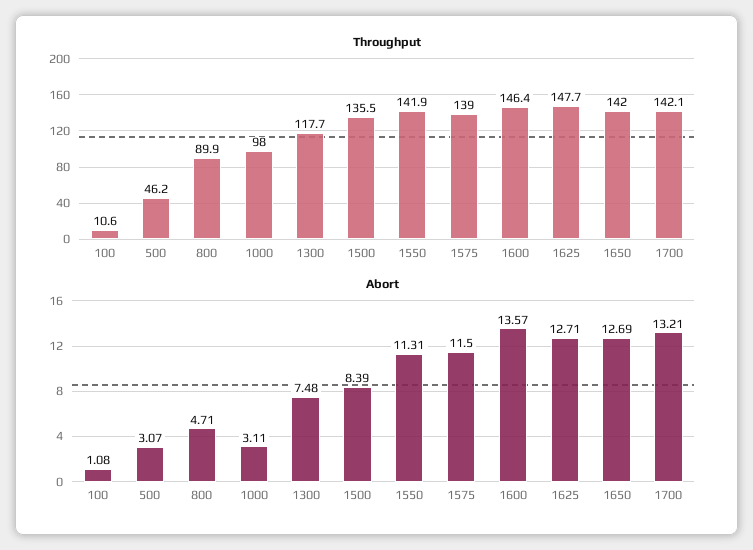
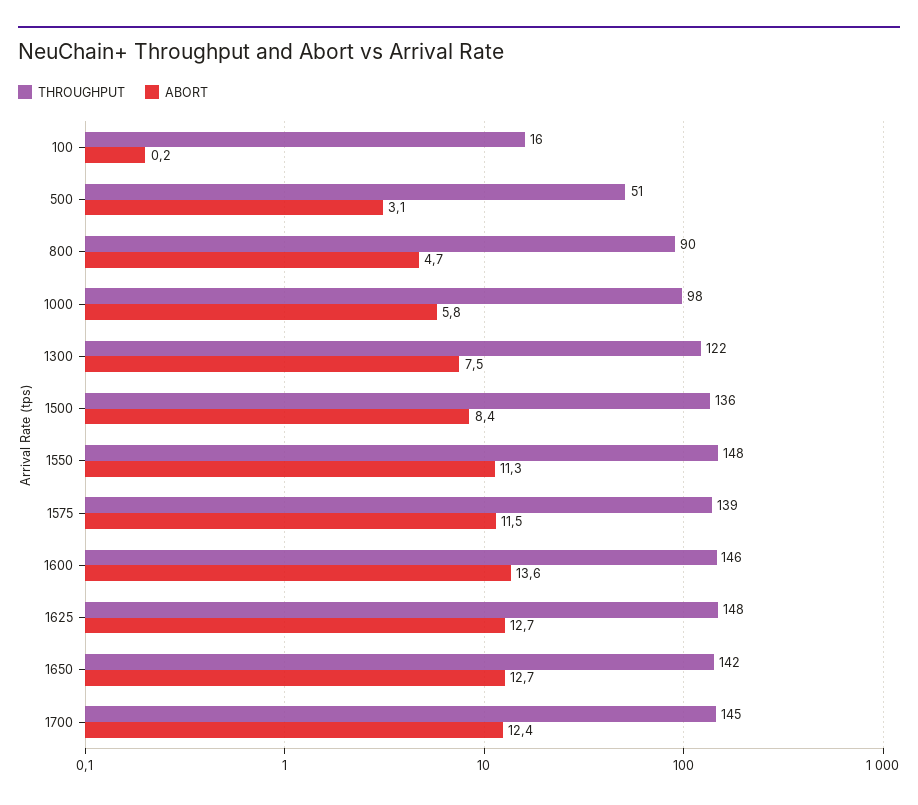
Throughput, 100: 10.6 -> 16
Throughput, 500: 46.2 -> 51
Throughput, 1300: 117.7 -> 122
Throughput, 1550: 141.9 -> 148
Throughput, 1700: 142.1 -> 145
Abort, 100: 1.08 -> 0.2
Abort, 1000: 3.11 -> 5.8
Abort, 1700: 13.21 -> 12.4

